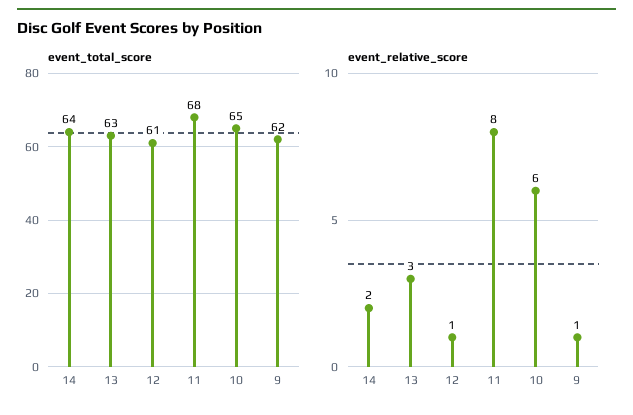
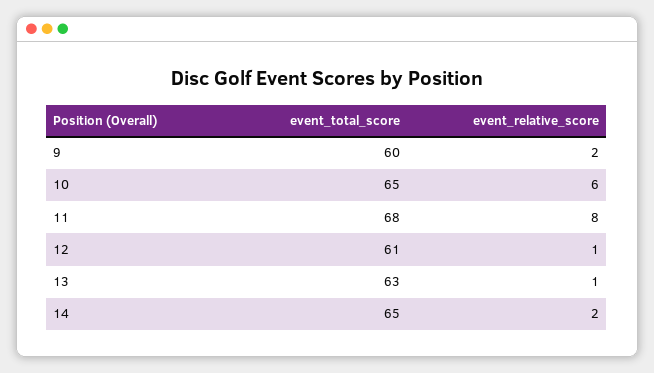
event_total_score, 14: 64 -> 65
event_total_score, 9: 62 -> 60
event_relative_score, 13: 3 -> 1
event_relative_score, 9: 1 -> 2

